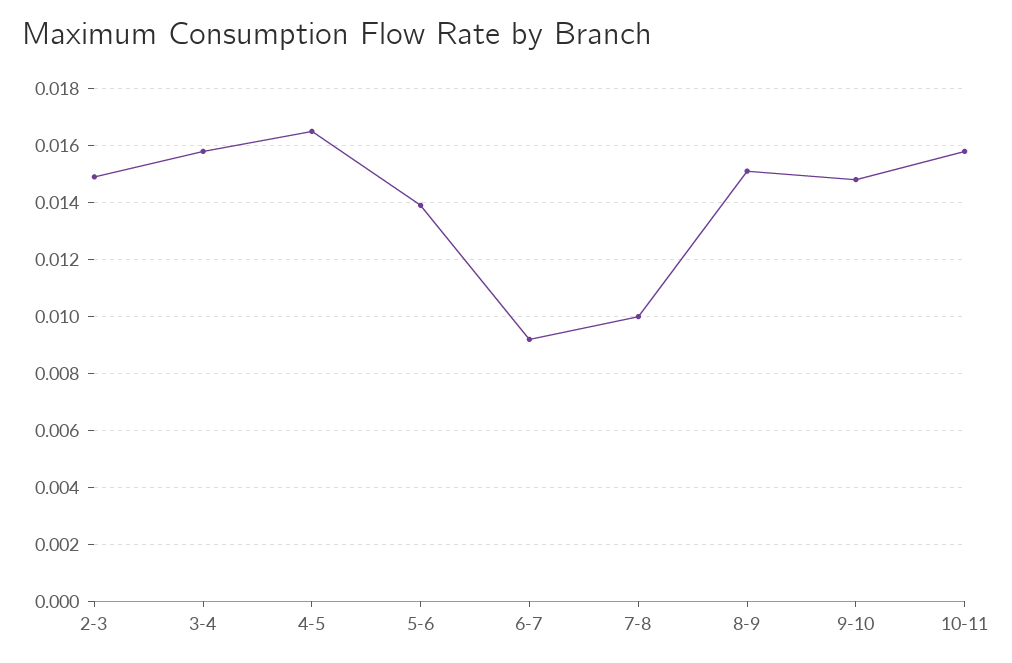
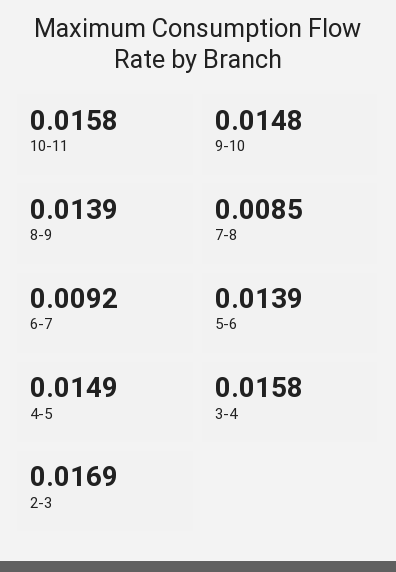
2-3: 0.015 -> 0.0169
4-5: 0.0165 -> 0.0149
7-8: 0.01 -> 0.0085
8-9: 0.015 -> 0.0139

